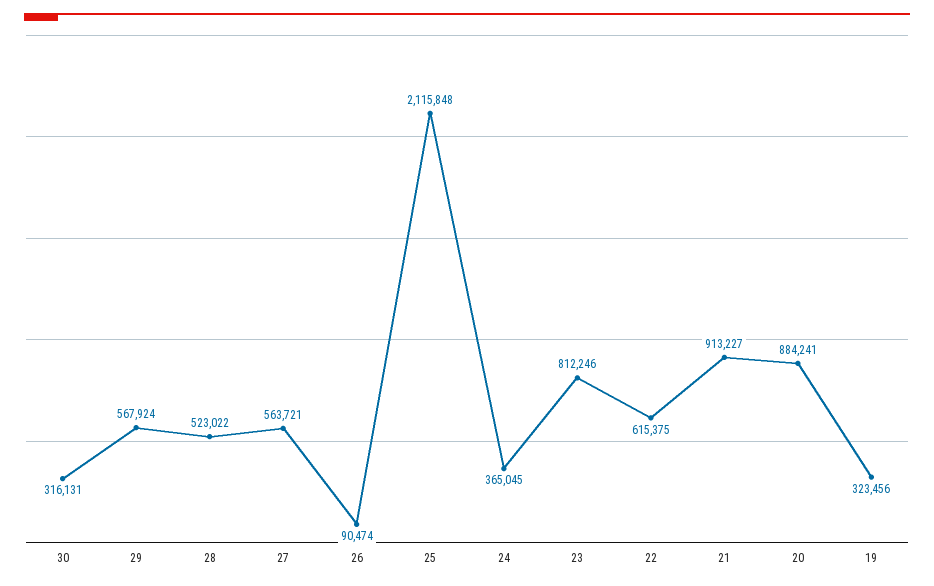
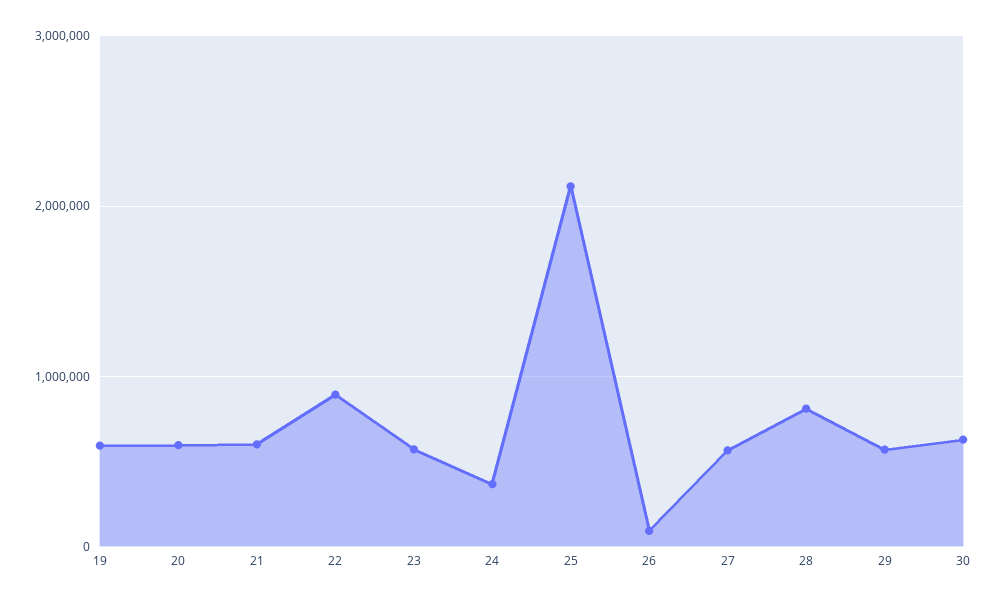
30: 316131 -> 600000
28: 523022 -> 800000
23: 812246 -> 600000
22: 615375 -> 900000
21: 913227 -> 600000
20: 884241 -> 600000
19: 323456 -> 600000

